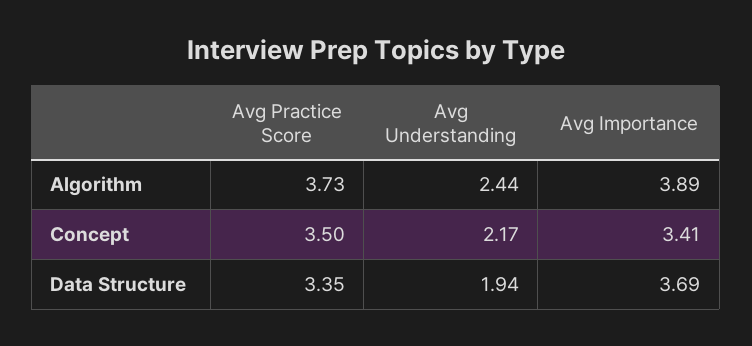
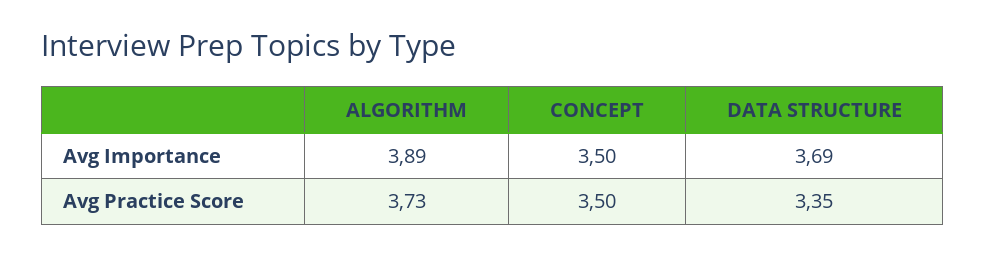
Avg Understanding, Algorithm: 2.44 -> none
Avg Understanding, Concept: 2.17 -> none
Avg Importance, Concept: 3.41 -> 3.5
Avg Understanding, Data Structure: 1.94 -> none

